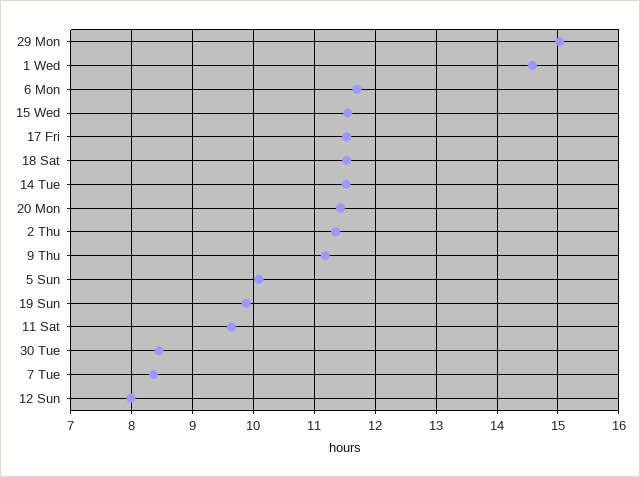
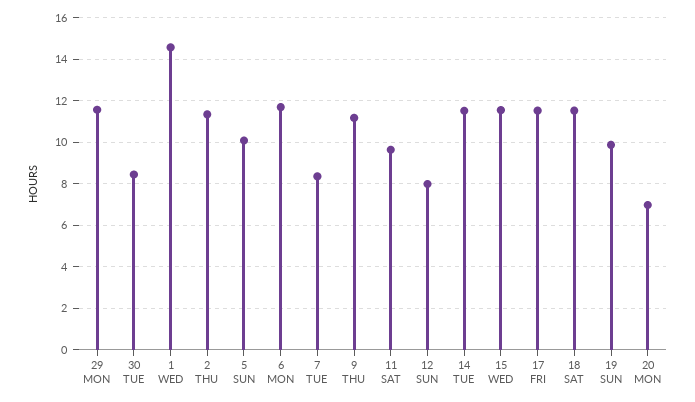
29 Mon: 15 -> 11.5
20 Mon: 11.4 -> 7

